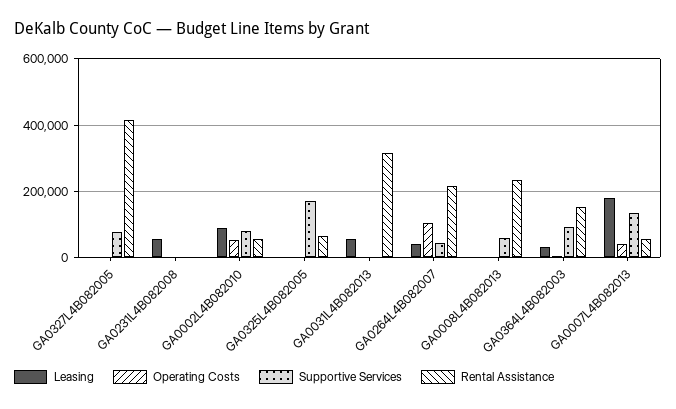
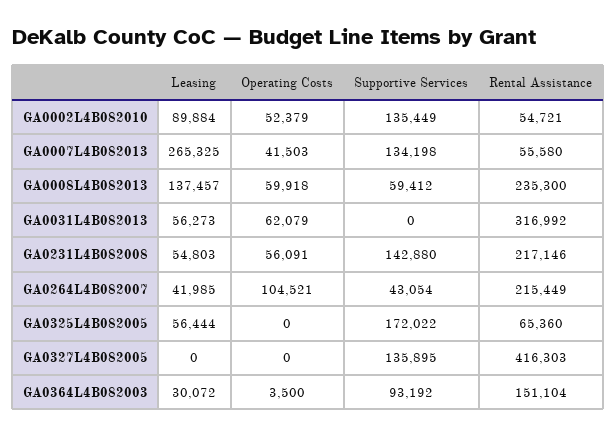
Supportive Services, GA0327L4B082005: 80000 -> 135895
Operating Costs, GA0231L4B082008: 0 -> 56091
Supportive Services, GA0231L4B082008: 0 -> 142880
Rental Assistance, GA0231L4B082008: 0 -> 217146
Supportive Services, GA0002L4B082010: 80000 -> 135449
Leasing, GA0325L4B082005: 0 -> 56444
Operating Costs, GA0031L4B082013: 0 -> 62079
Leasing, GA0008L4B082013: 0 -> 137457
Operating Costs, GA0008L4B082013: 0 -> 59918
Leasing, GA0007L4B082013: 180000 -> 265325

